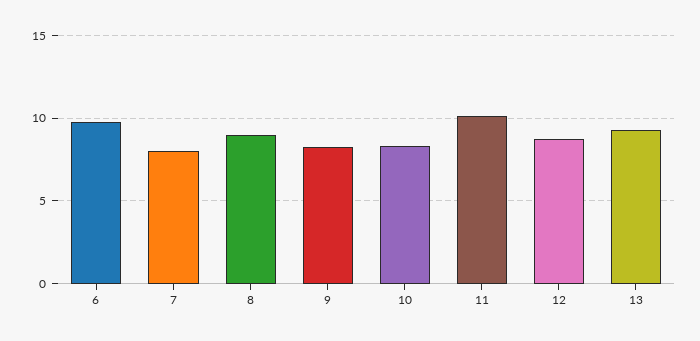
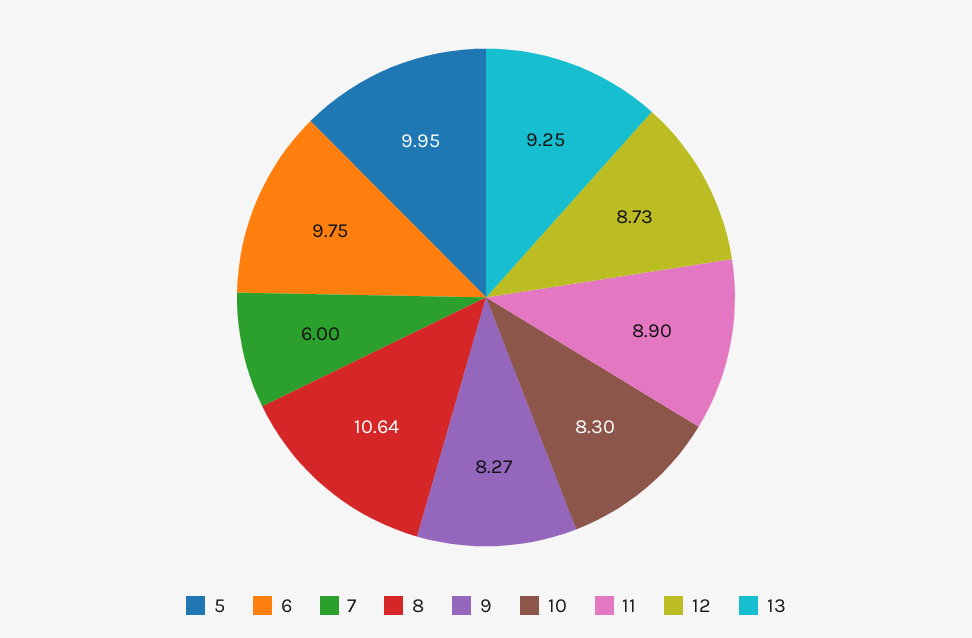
7: 8 -> 6
8: 9 -> 10.64
11: 10 -> 8.9
5: none -> 9.95

